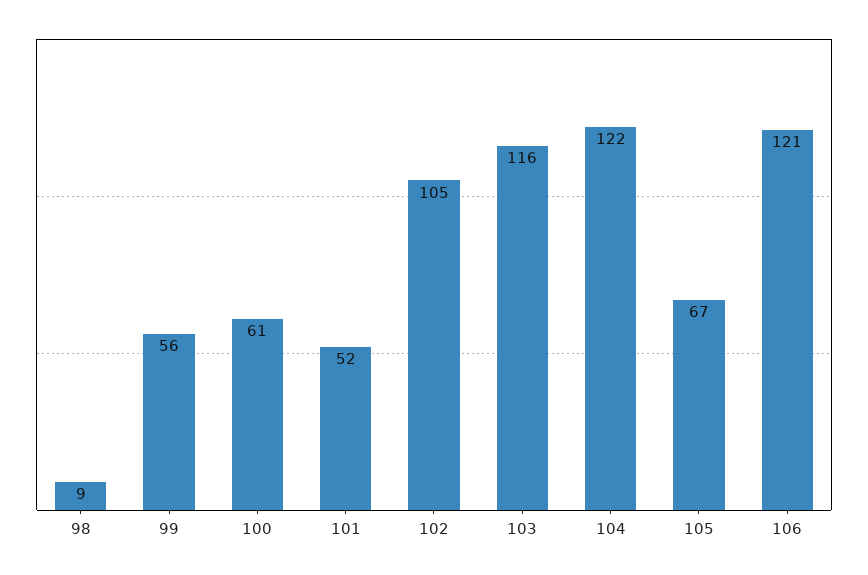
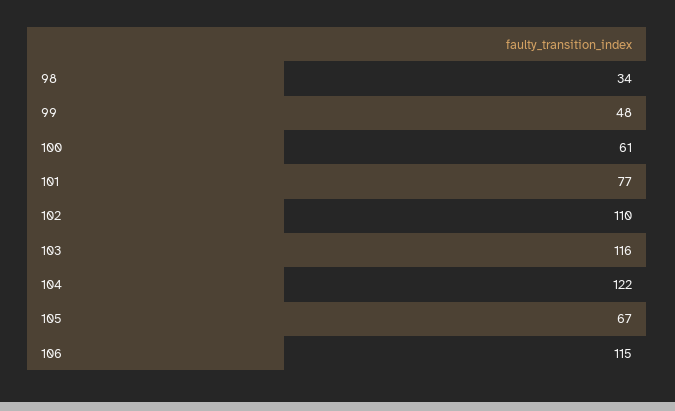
98: 9 -> 34
99: 56 -> 48
101: 52 -> 77
102: 105 -> 110
106: 121 -> 115

